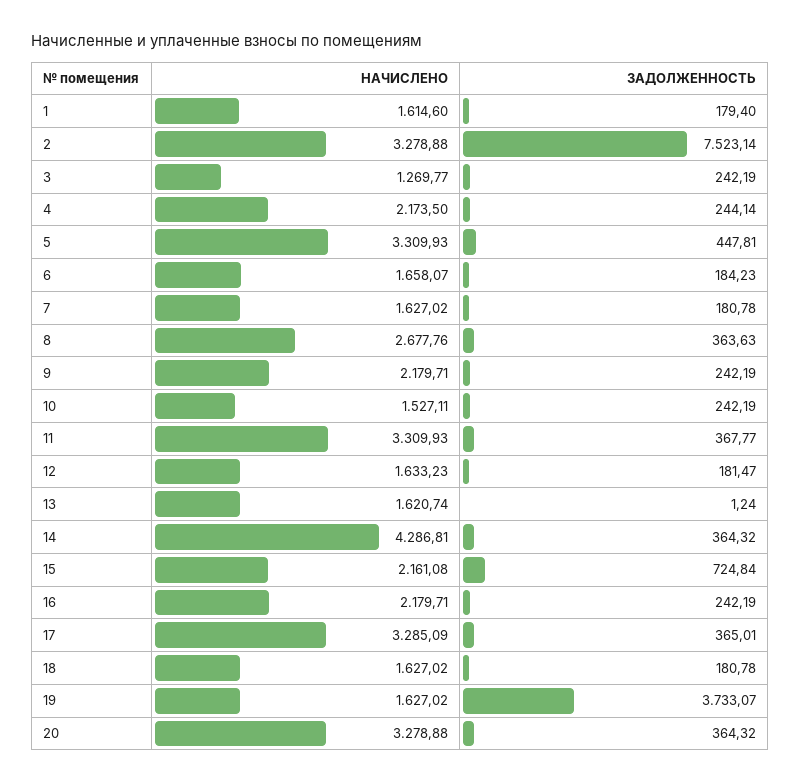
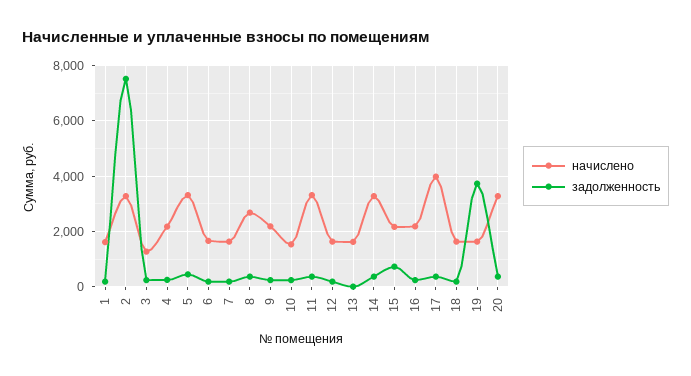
НАЧИСЛЕНО, 14: 4286.81 -> 3250
НАЧИСЛЕНО, 17: 3285.09 -> 4000

